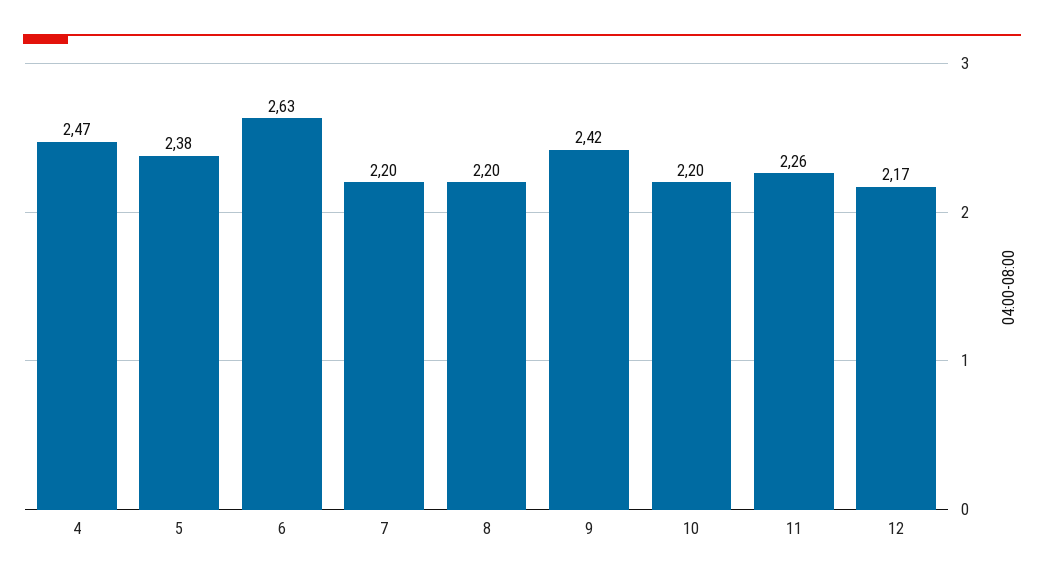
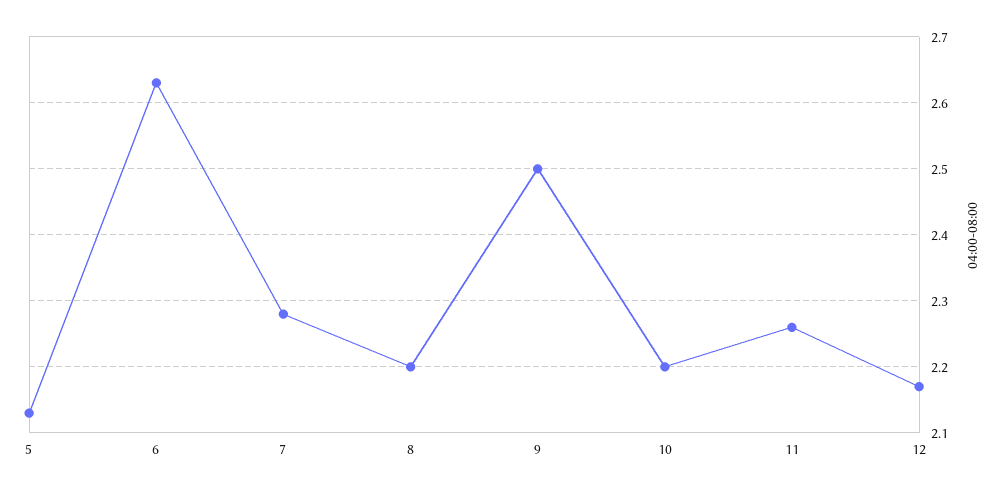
4: 2.47 -> none
5: 2.38 -> 2.13
7: 2.2 -> 2.28
9: 2.42 -> 2.5

